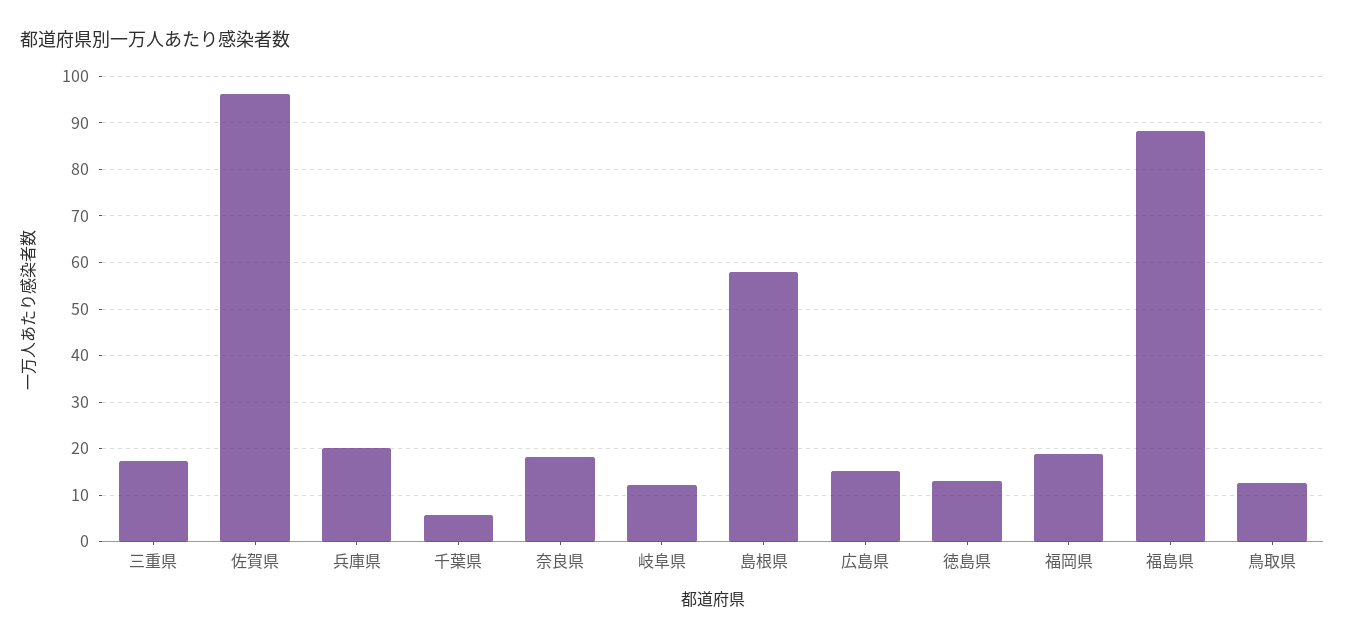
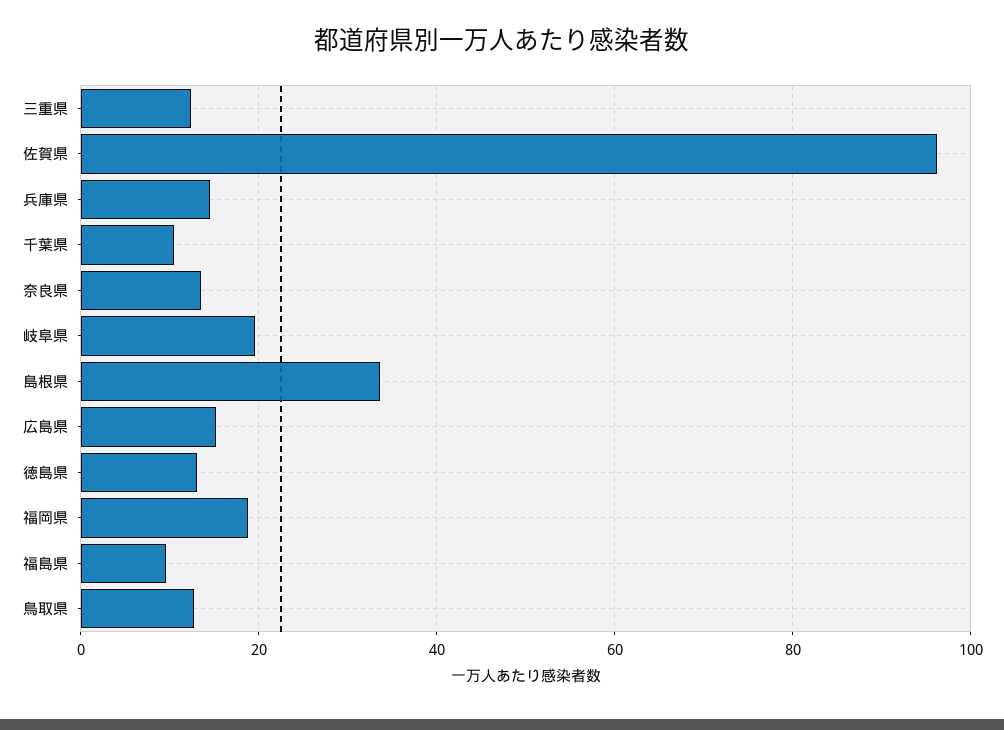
三重県: 18 -> 12
兵庫県: 20 -> 14
千葉県: 6 -> 10
奈良県: 18 -> 14
岐阜県: 12 -> 20
島根県: 58 -> 34
福島県: 88 -> 10

